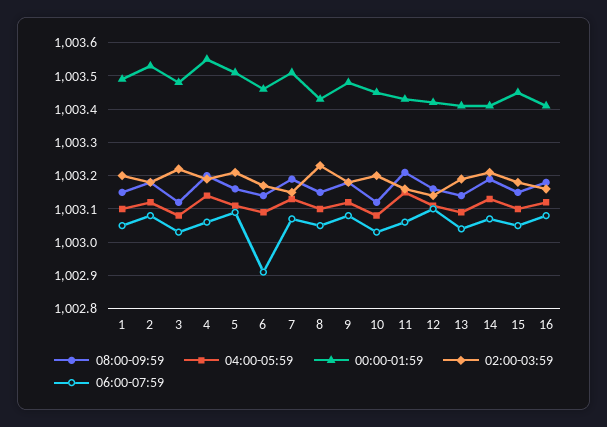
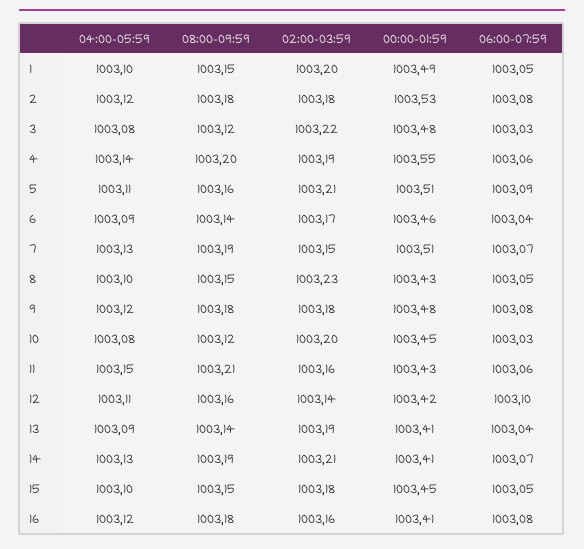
06:00-07:59, 6: 1002.9 -> 1003.04

